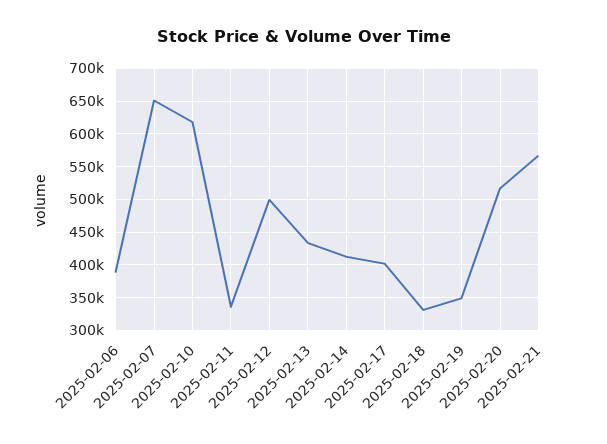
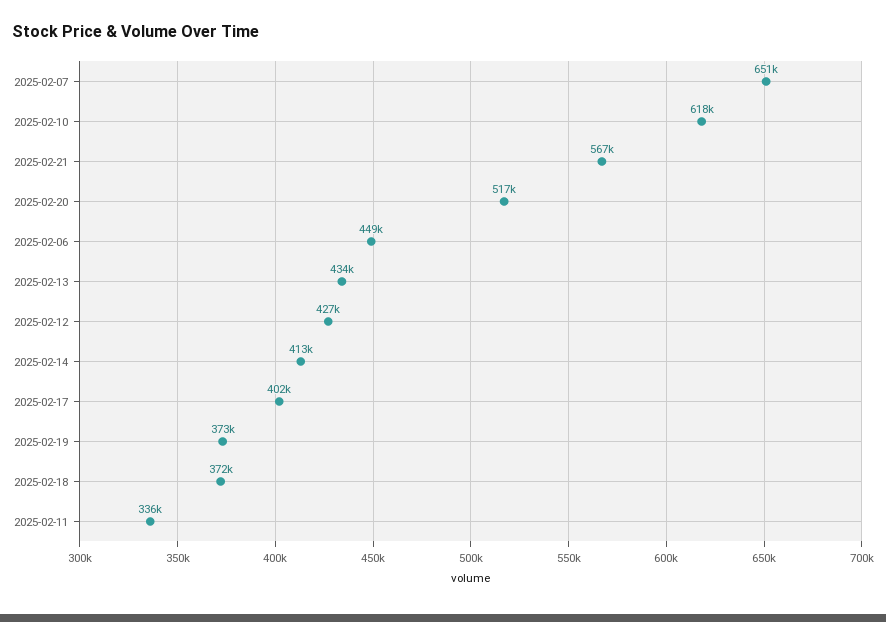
2025-02-06: 390000 -> 449000
2025-02-12: 500000 -> 427000
2025-02-18: 330000 -> 372000
2025-02-19: 350000 -> 373000

